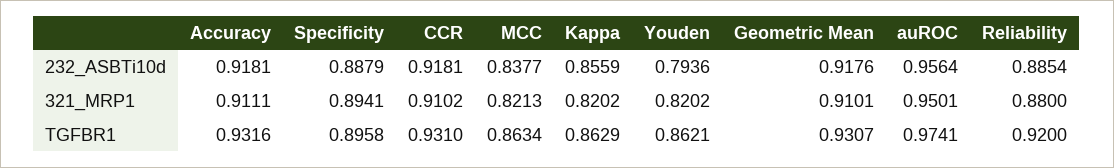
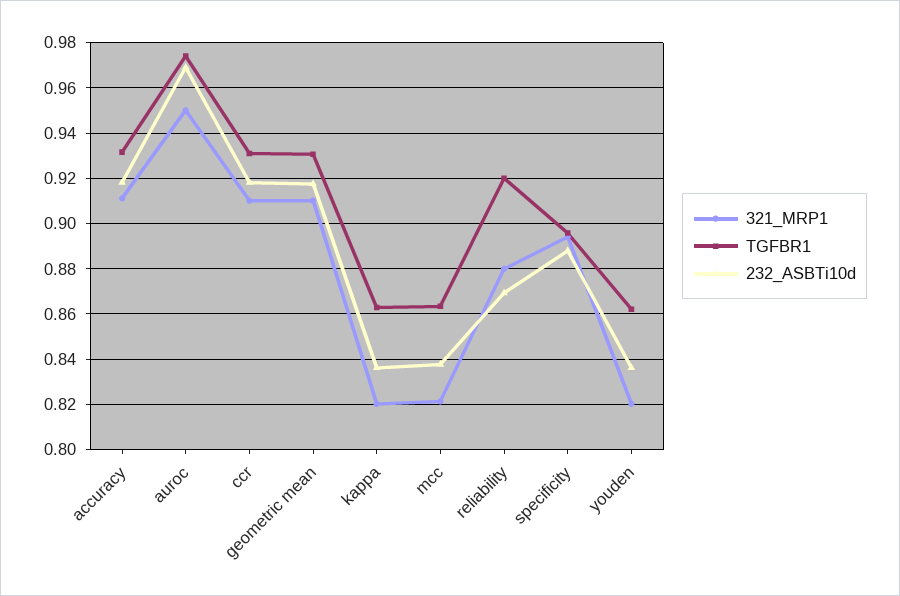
232_ASBTi10d, Kappa: 0.8559 -> 0.835
232_ASBTi10d, Youden: 0.7936 -> 0.835
232_ASBTi10d, auROC: 0.9564 -> 0.97
232_ASBTi10d, Reliability: 0.8854 -> 0.87

